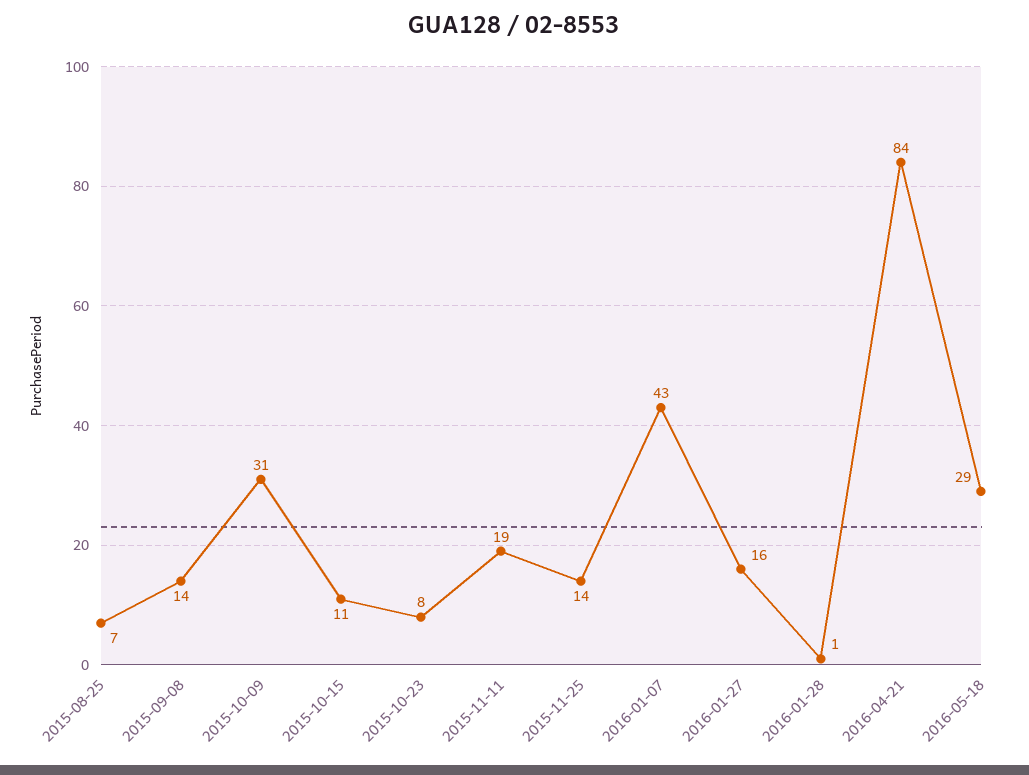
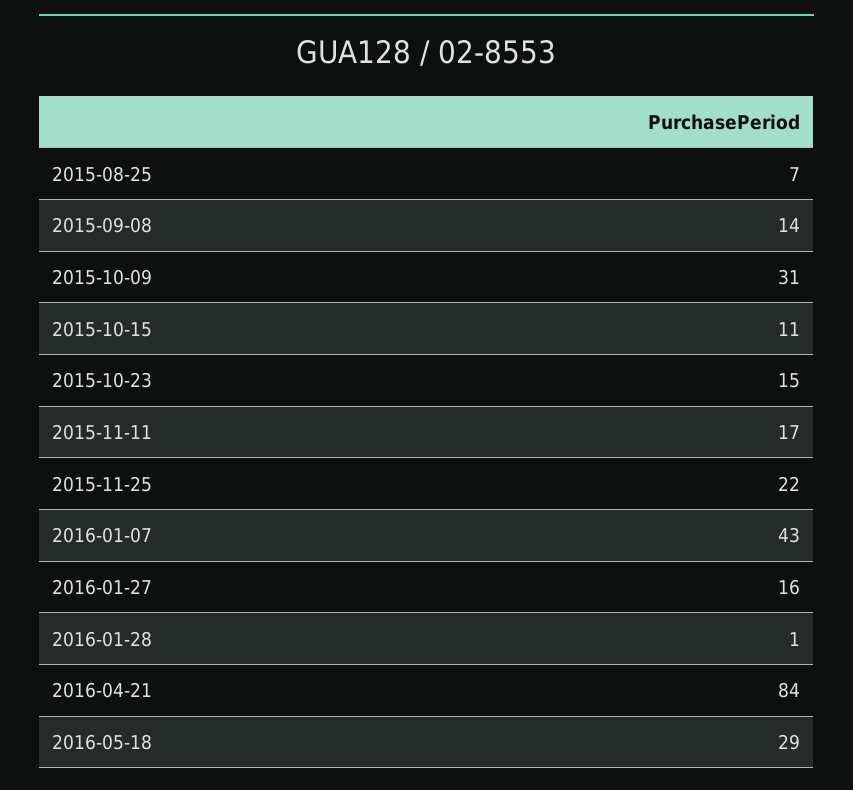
2015-10-23: 8 -> 15
2015-11-11: 19 -> 17
2015-11-25: 14 -> 22

